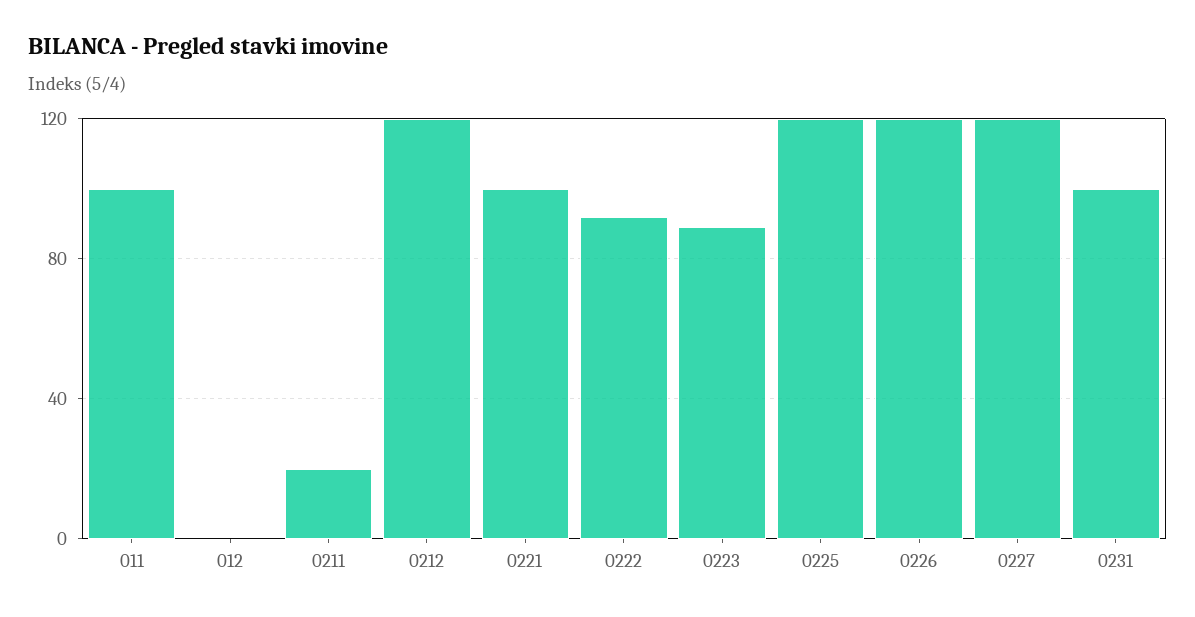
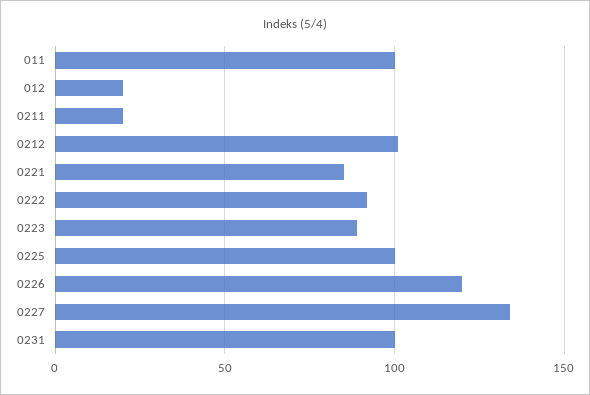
012: 0 -> 20
0212: 120 -> 100
0221: 100 -> 85
0225: 120 -> 100
0227: 120 -> 135

